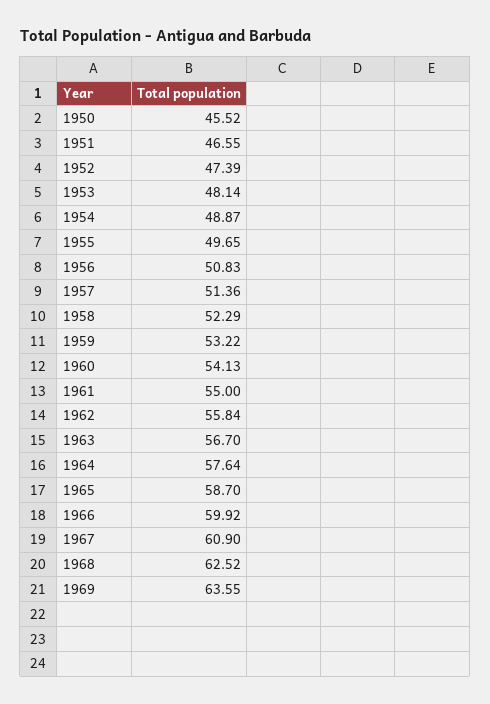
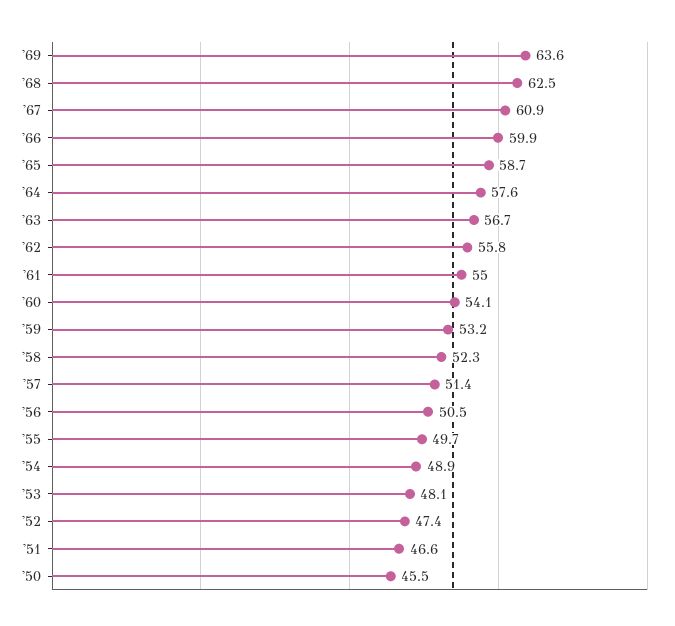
1956: 50.83 -> 50.5

